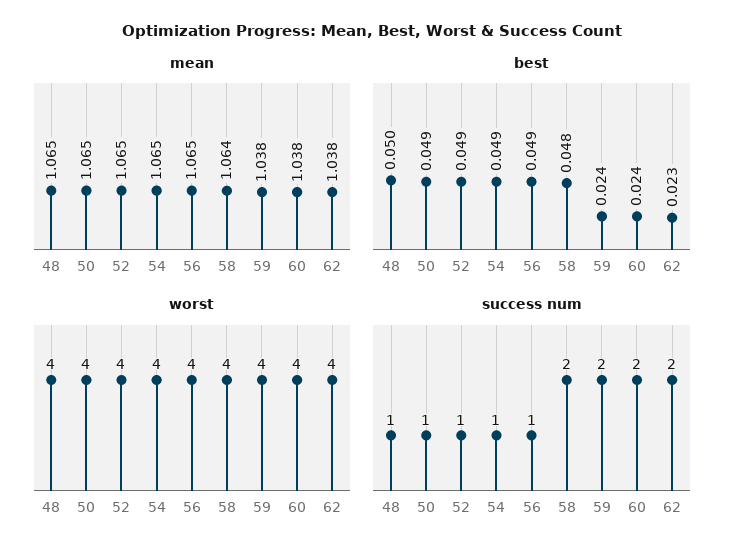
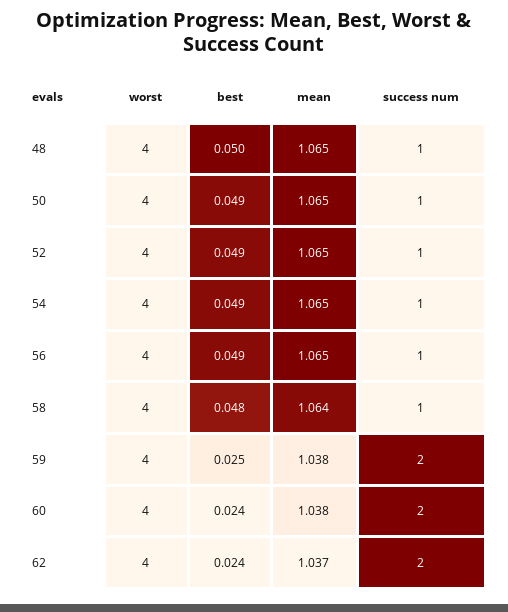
mean, 62: 1.038 -> 1.037
best, 59: 0.024 -> 0.025
best, 62: 0.023 -> 0.024
success num, 58: 2 -> 1

